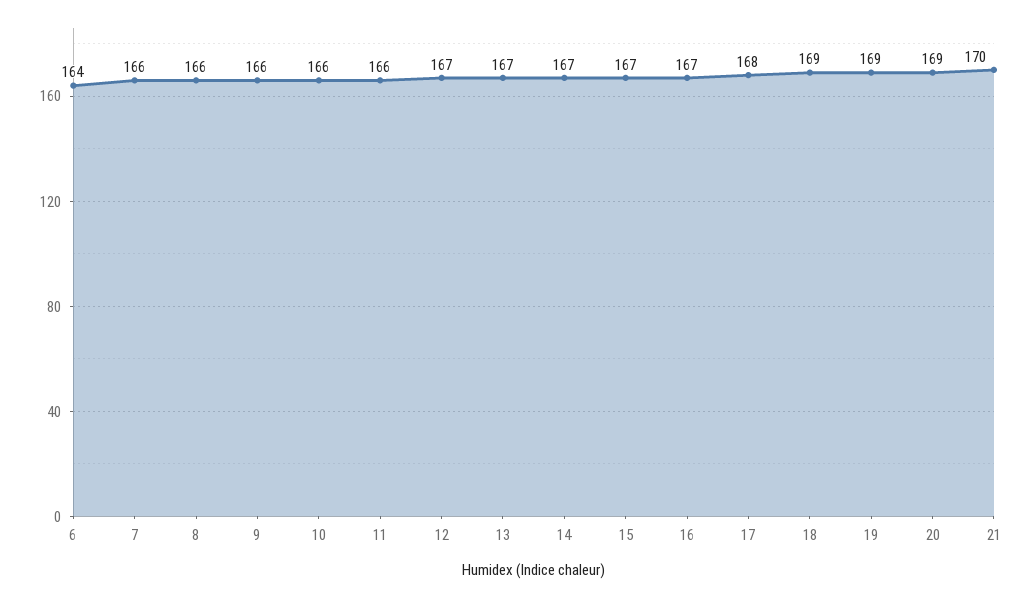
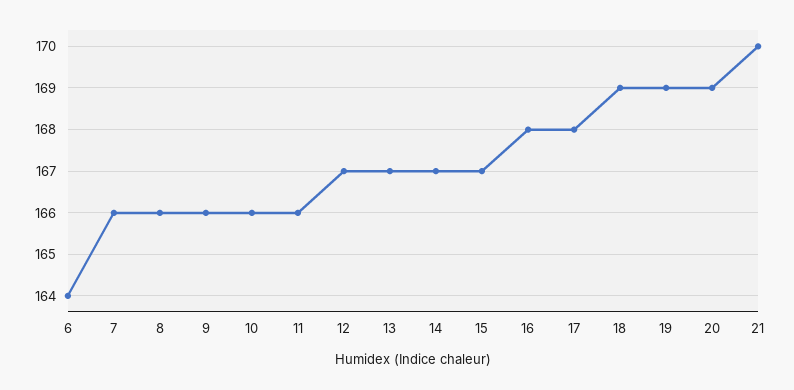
16: 167 -> 168

